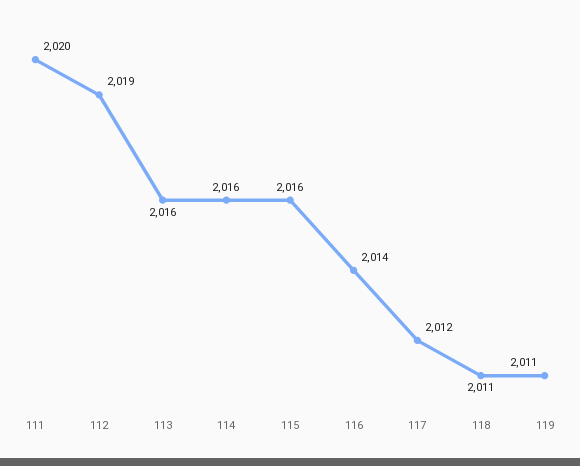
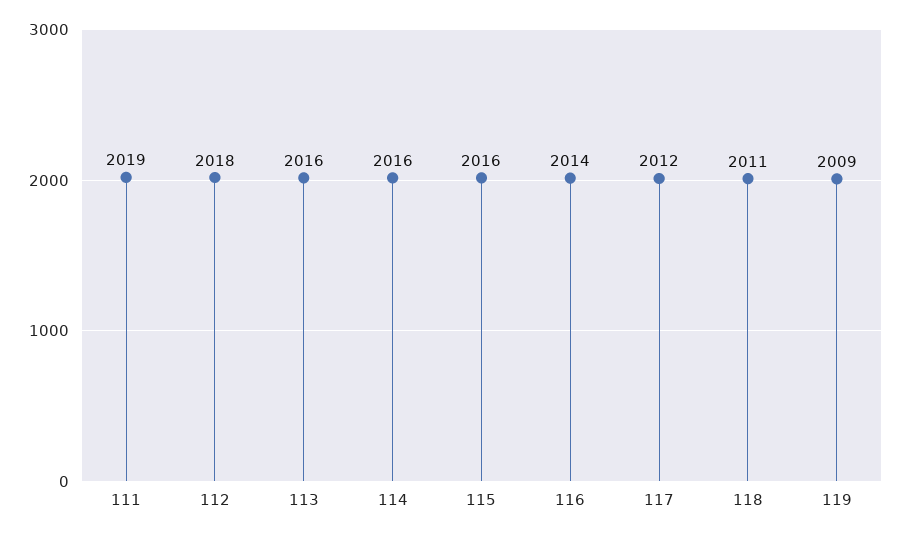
111: 2020 -> 2019
112: 2019 -> 2018
119: 2011 -> 2009

